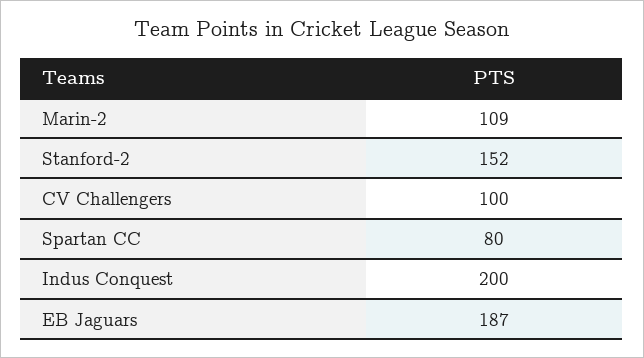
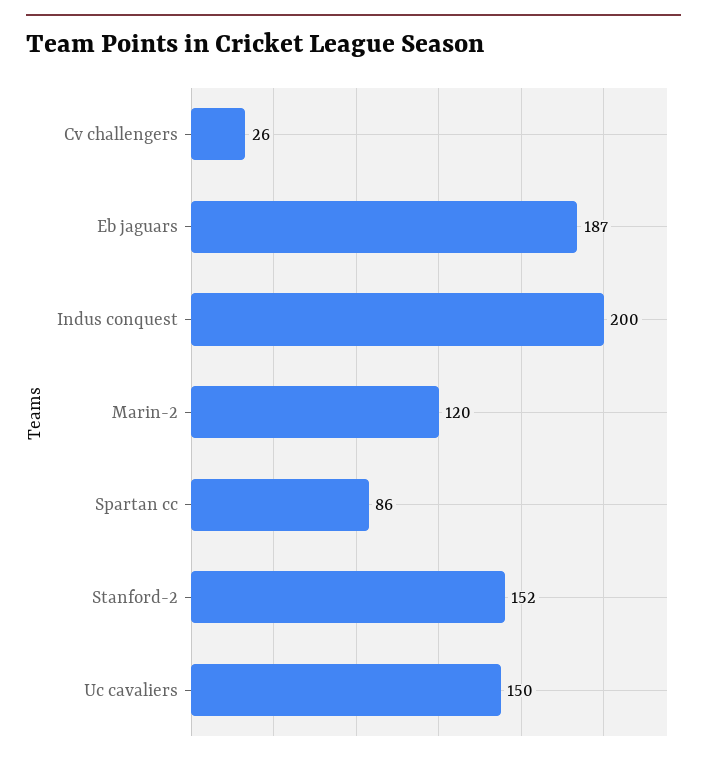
Marin-2: 109 -> 120
CV Challengers: 100 -> 26
Spartan CC: 80 -> 86
Uc cavaliers: none -> 150

